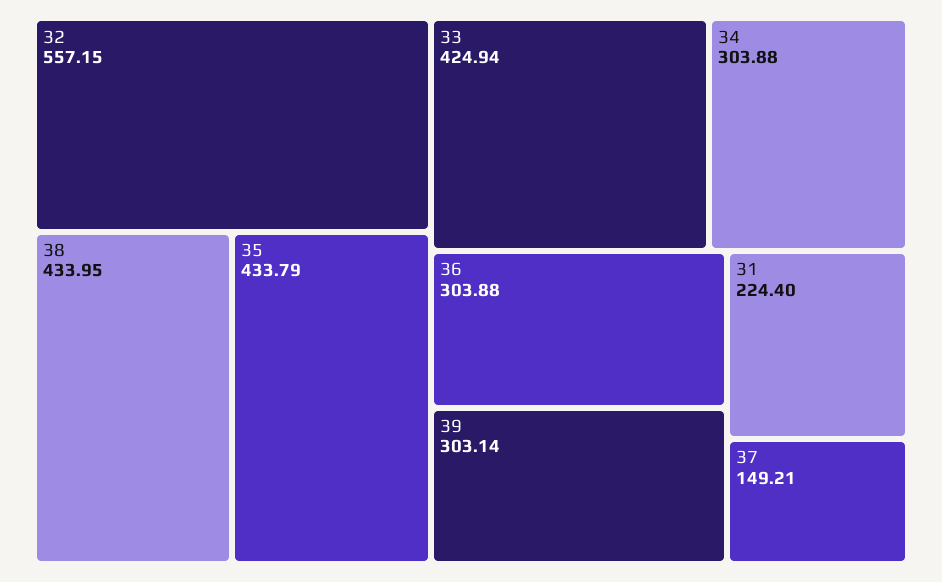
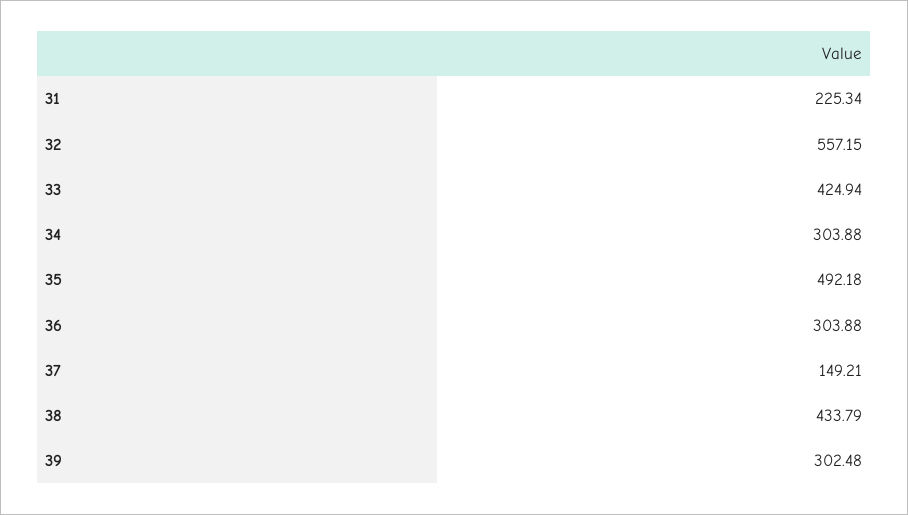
38: 433.95 -> 433.79
35: 433.79 -> 492.18
39: 303.14 -> 302.48
31: 224.4 -> 225.34

